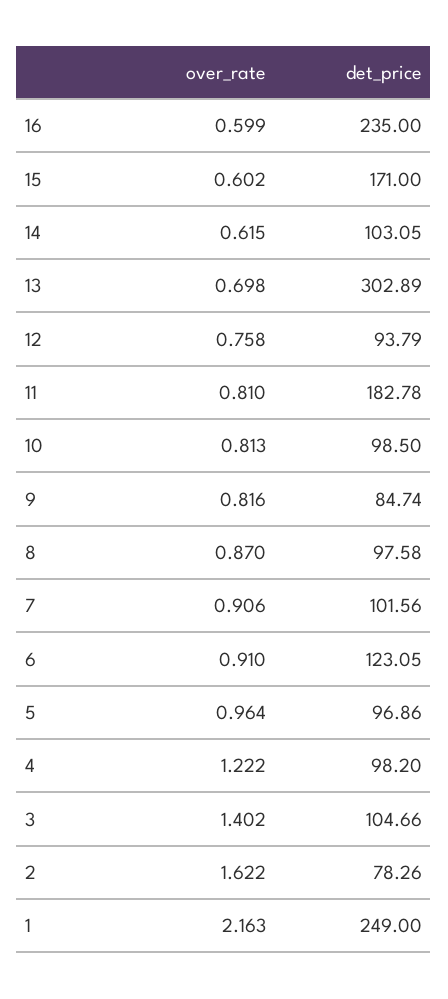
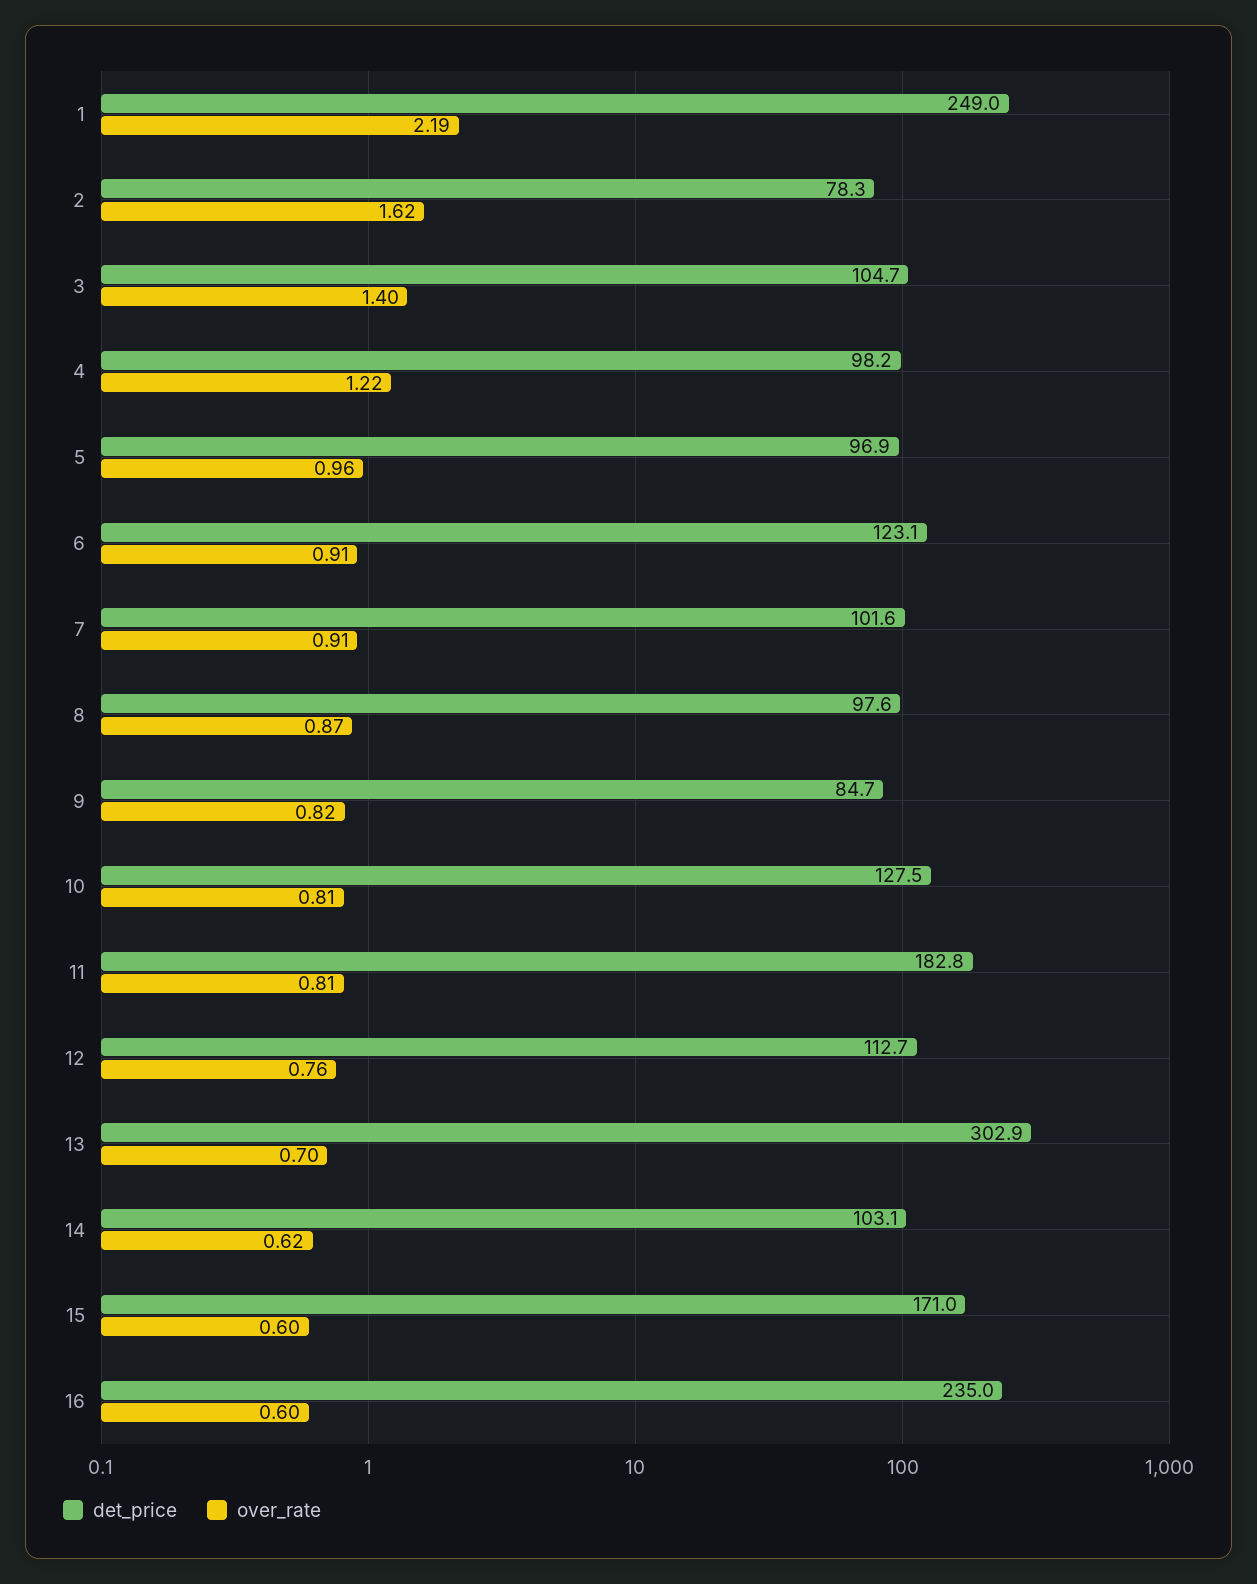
det_price, 12: 93.79 -> 112.7
det_price, 10: 98.5 -> 127.5
over_rate, 1: 2.163 -> 2.19

